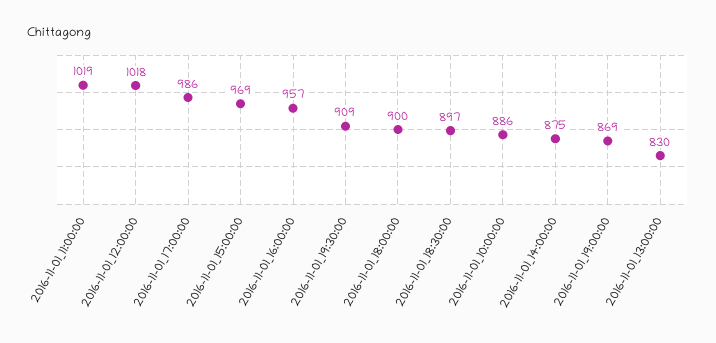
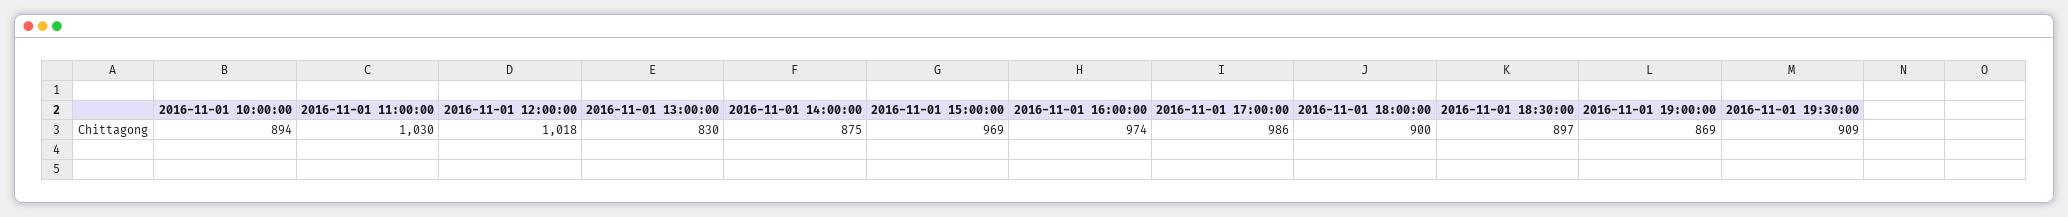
2016-11-01_11:00:00: 1019 -> 1030
2016-11-01_16:00:00: 957 -> 974
2016-11-01_10:00:00: 886 -> 894

